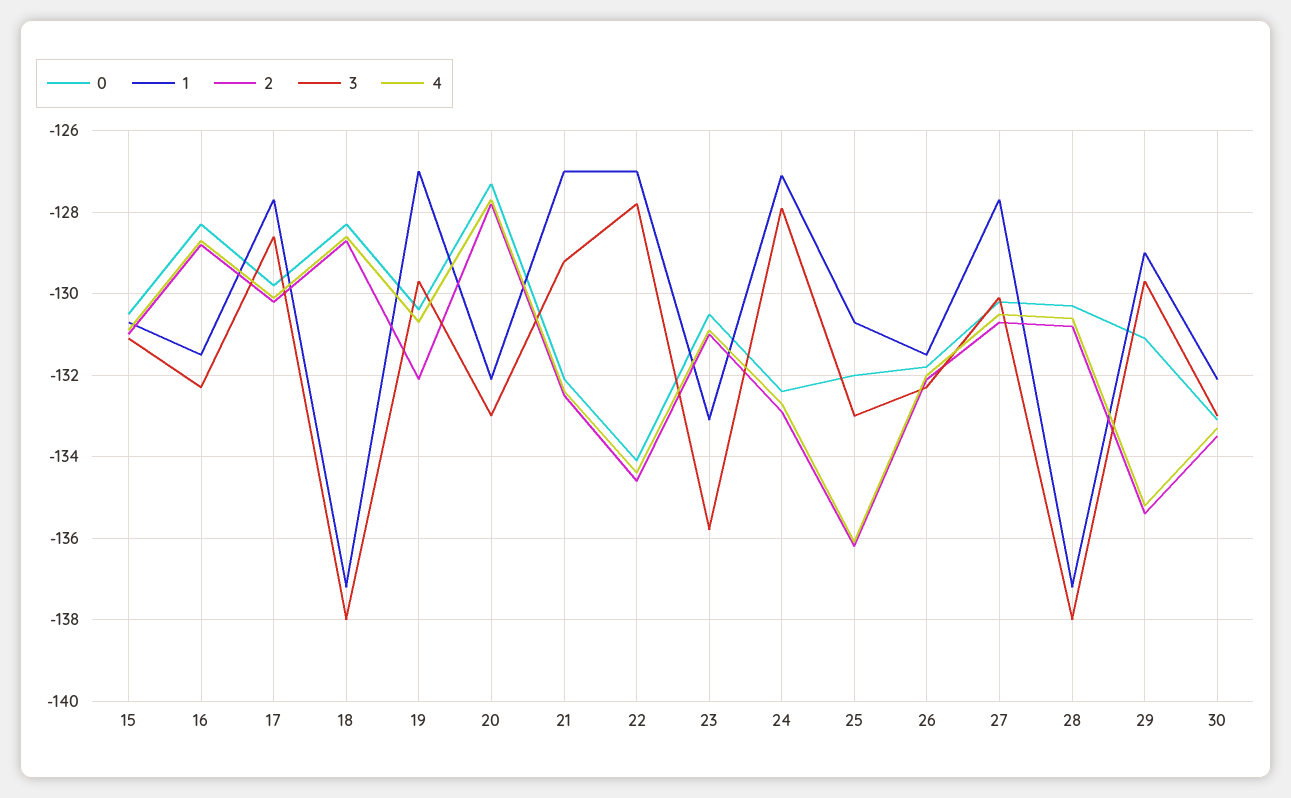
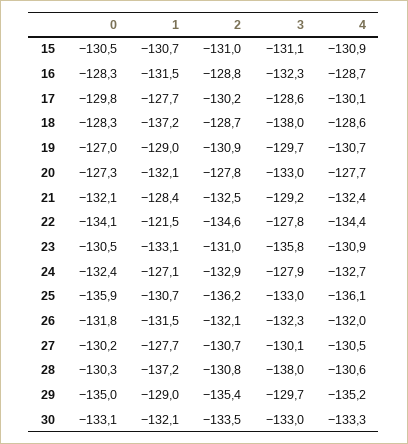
0, 19: -130.5 -> -127
1, 19: -127 -> -129
2, 19: -132 -> -130.9
1, 21: -127 -> -128.4
1, 22: -127 -> -121.5
0, 25: -132 -> -135.9
0, 29: -131 -> -135

